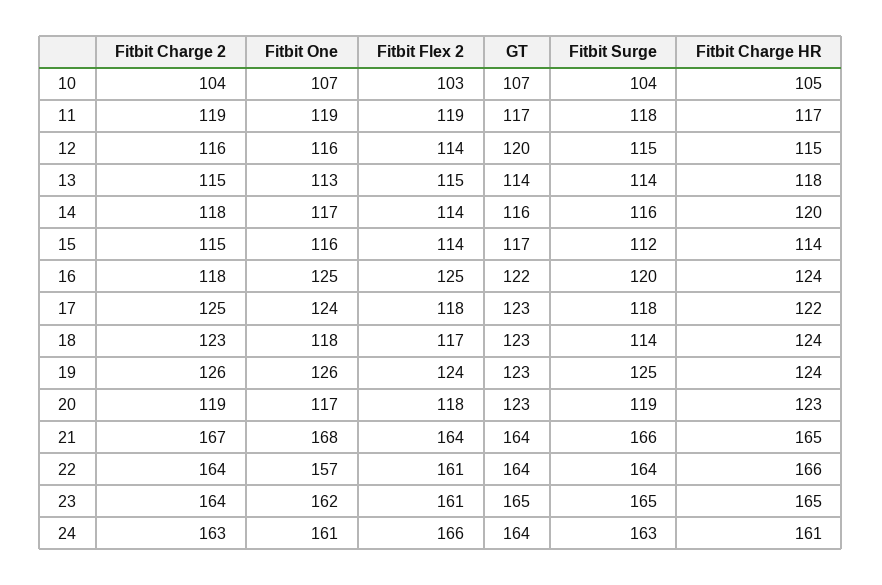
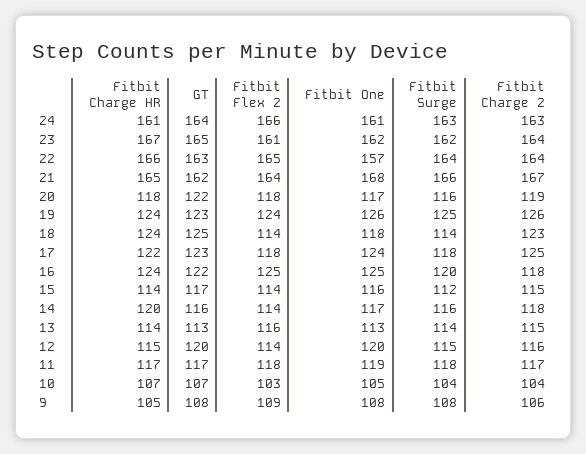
Fitbit One, 10: 107 -> 105
Fitbit Charge HR, 10: 105 -> 107
Fitbit Charge 2, 11: 119 -> 117
Fitbit Flex 2, 11: 119 -> 118
Fitbit One, 12: 116 -> 120
Fitbit Flex 2, 13: 115 -> 116
GT, 13: 114 -> 113
Fitbit Charge HR, 13: 118 -> 114
Fitbit Flex 2, 18: 117 -> 114
GT, 18: 123 -> 125
GT, 20: 123 -> 122
Fitbit Surge, 20: 119 -> 116
Fitbit Charge HR, 20: 123 -> 118
GT, 21: 164 -> 162
Fitbit Flex 2, 22: 161 -> 165
GT, 22: 164 -> 163
Fitbit Surge, 23: 165 -> 162
Fitbit Charge HR, 23: 165 -> 167
Fitbit Charge HR, 9: none -> 105
GT, 9: none -> 108
Fitbit Flex 2, 9: none -> 109
Fitbit One, 9: none -> 108
Fitbit Surge, 9: none -> 108
Fitbit Charge 2, 9: none -> 106

